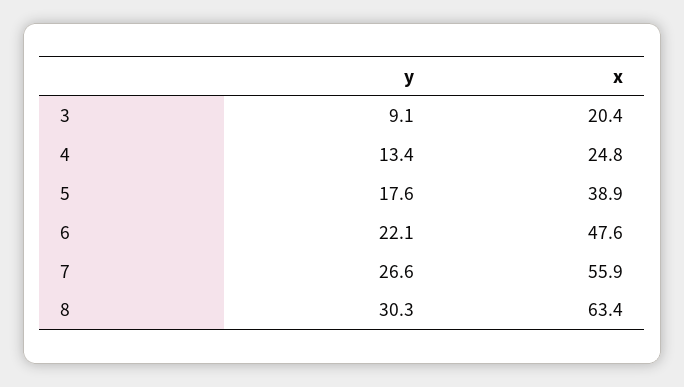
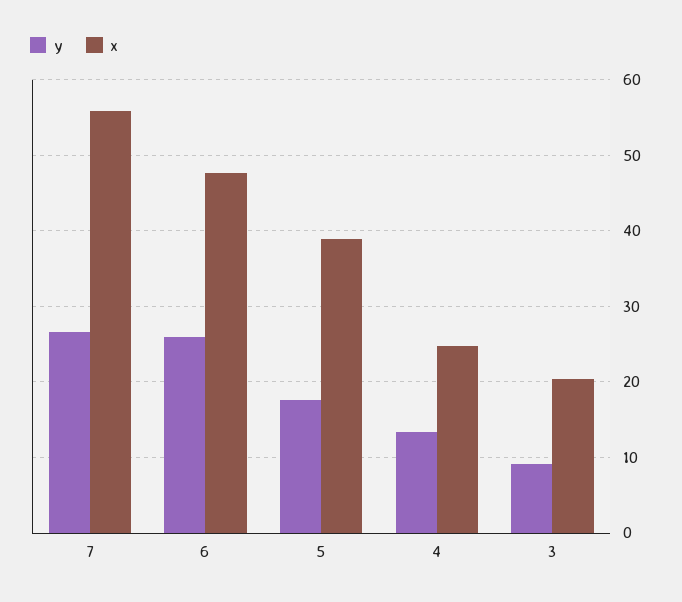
y, 6: 22.1 -> 26
y, 8: 30.3 -> none
x, 8: 63.4 -> none

